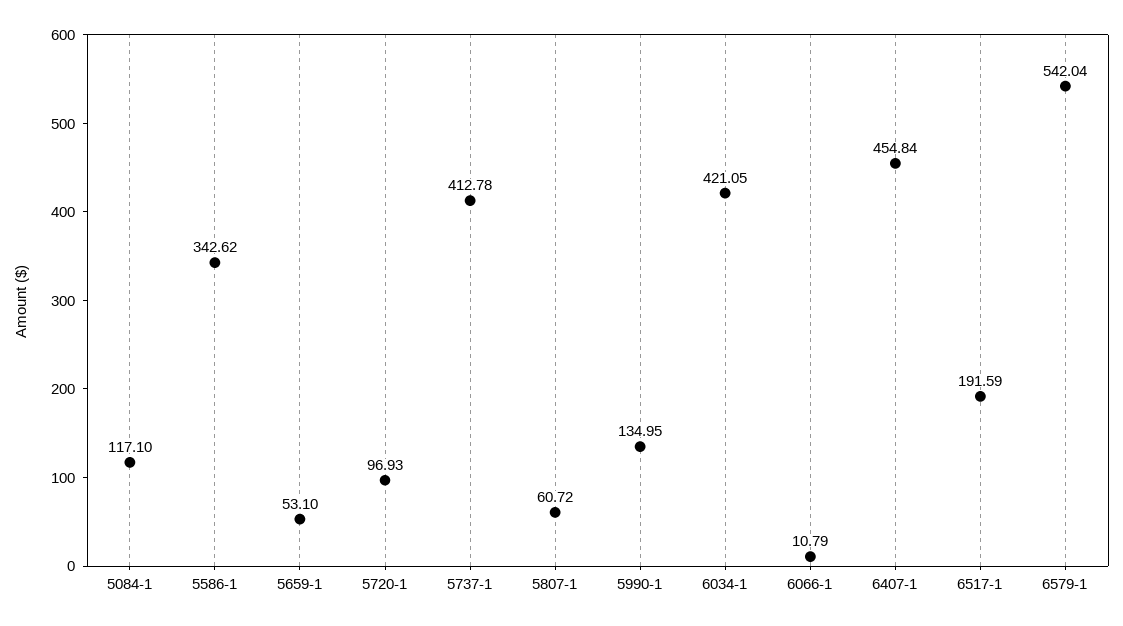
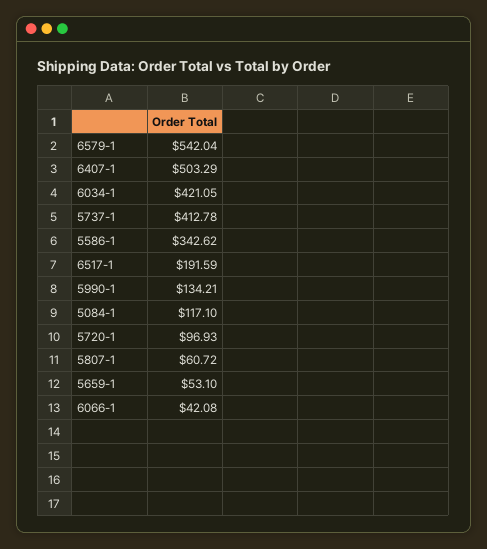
5990-1: 134.95 -> 134.21
6066-1: 10.79 -> 42.08
6407-1: 454.84 -> 503.29

